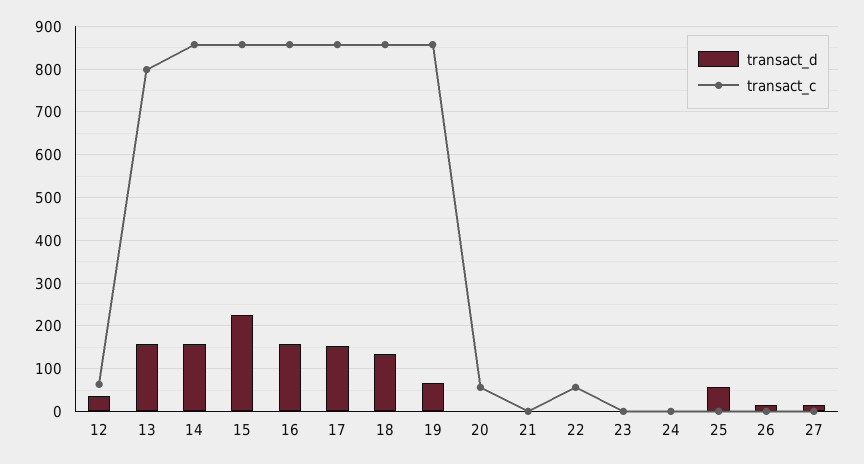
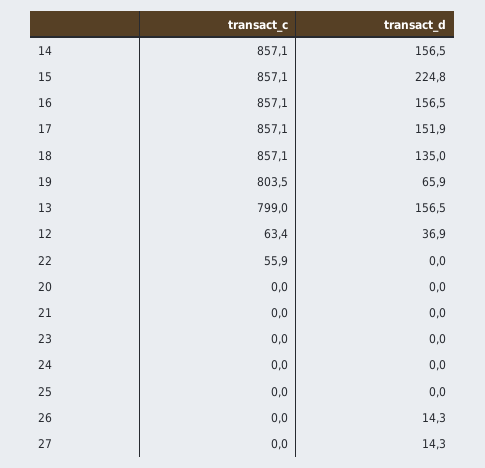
transact_c, 19: 860 -> 803.5
transact_c, 20: 60 -> 0
transact_d, 25: 60 -> 0

